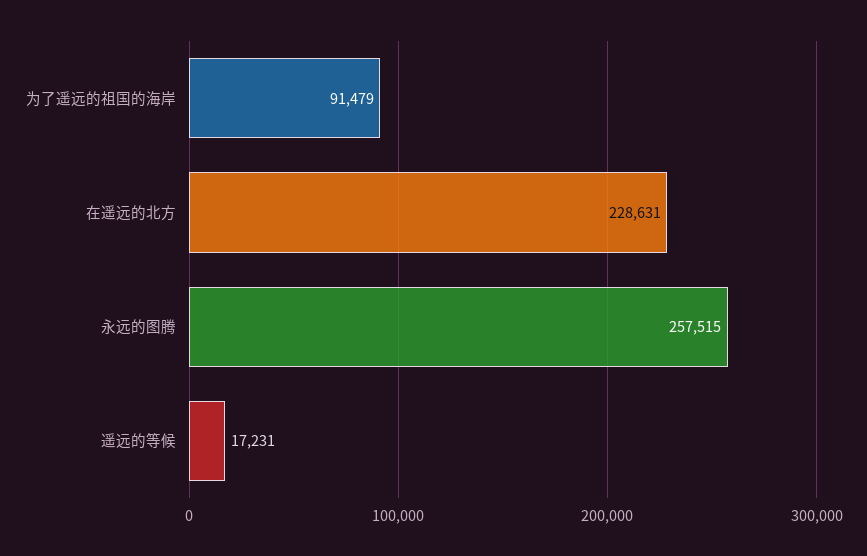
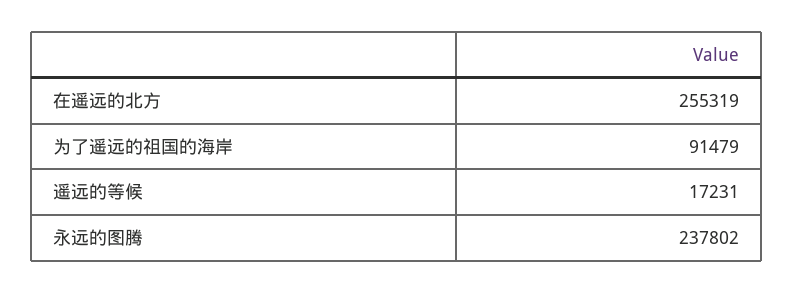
在遥远的北方: 228631 -> 255319
永远的图腾: 257515 -> 237802

